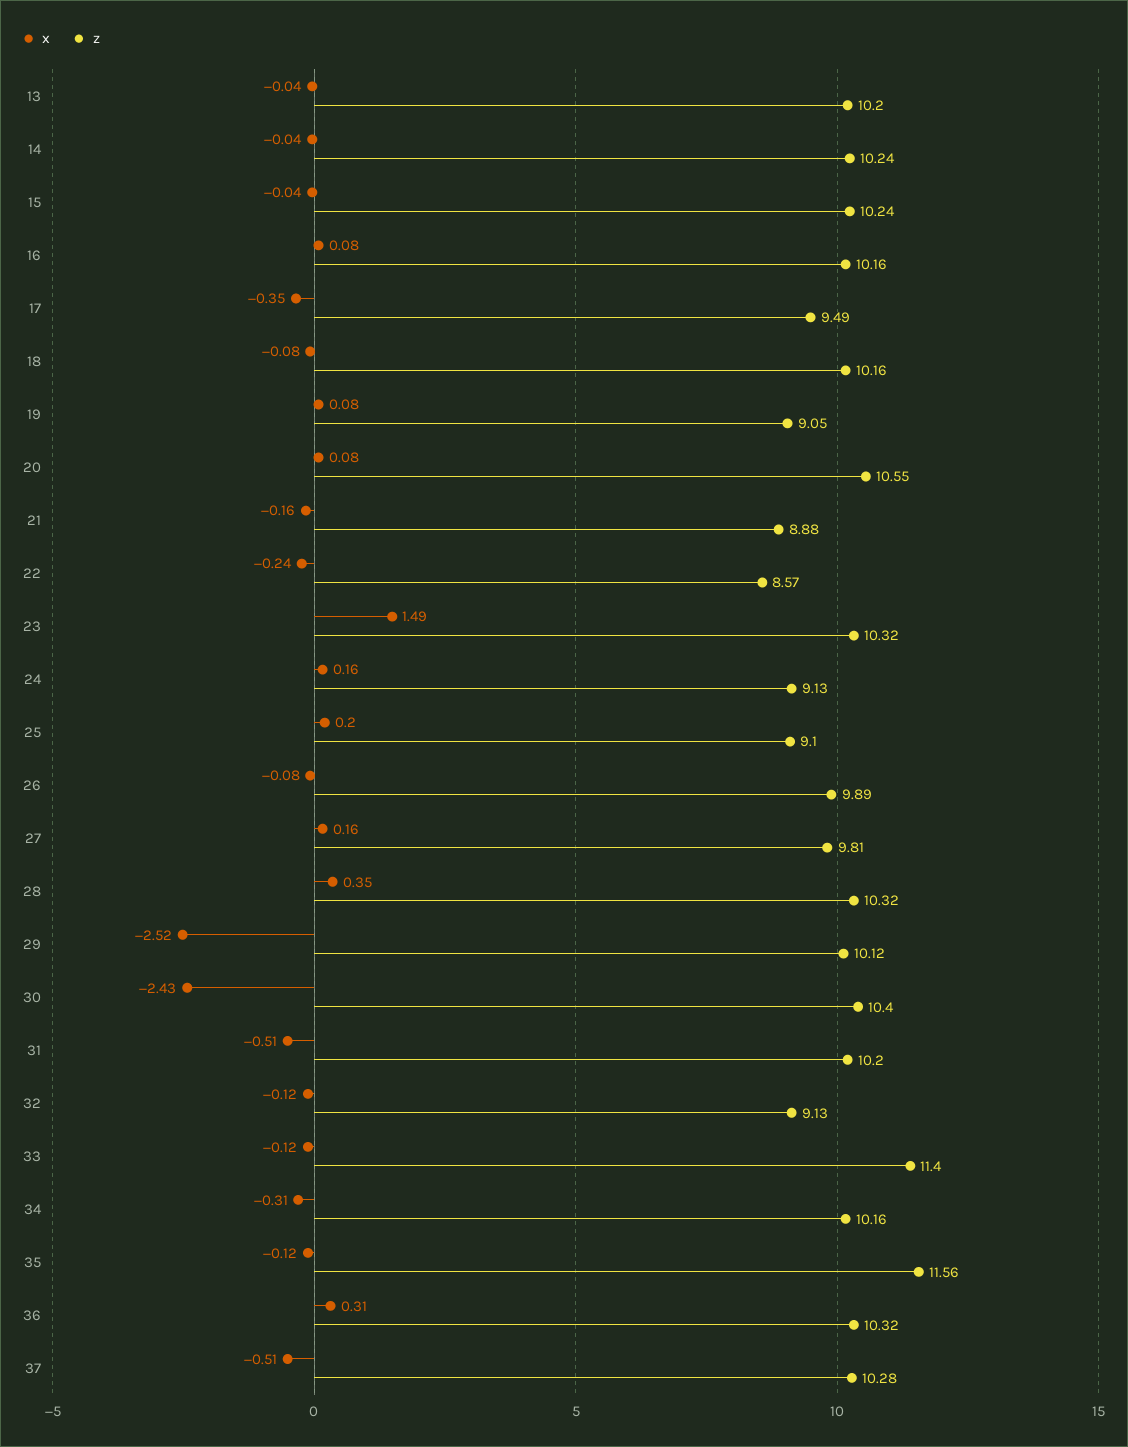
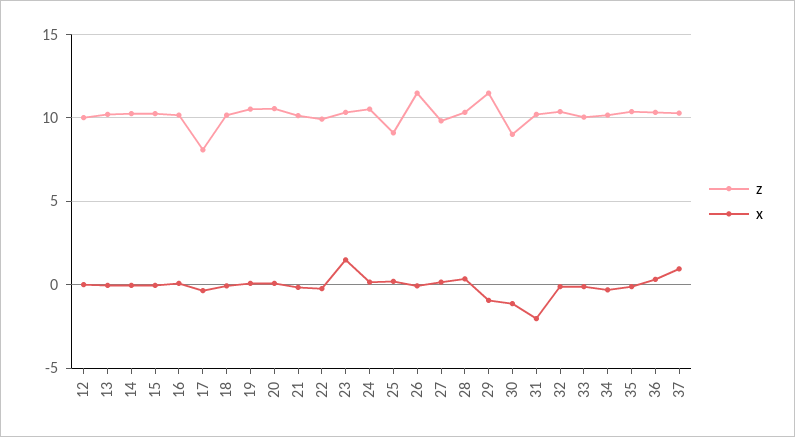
z, 17: 9.49 -> 8
z, 19: 9.05 -> 10.5
z, 21: 8.88 -> 10
z, 22: 8.57 -> 10
z, 24: 9.13 -> 10.5
z, 26: 9.89 -> 11.5
x, 29: -2.52 -> -1
z, 29: 10.12 -> 11.5
x, 30: -2.43 -> -1
z, 30: 10.4 -> 9
x, 31: -0.51 -> -2
z, 32: 9.13 -> 10.5
z, 33: 11.4 -> 10
z, 35: 11.56 -> 10.5
x, 37: -0.51 -> 1
z, 12: none -> 10
x, 12: none -> 0

